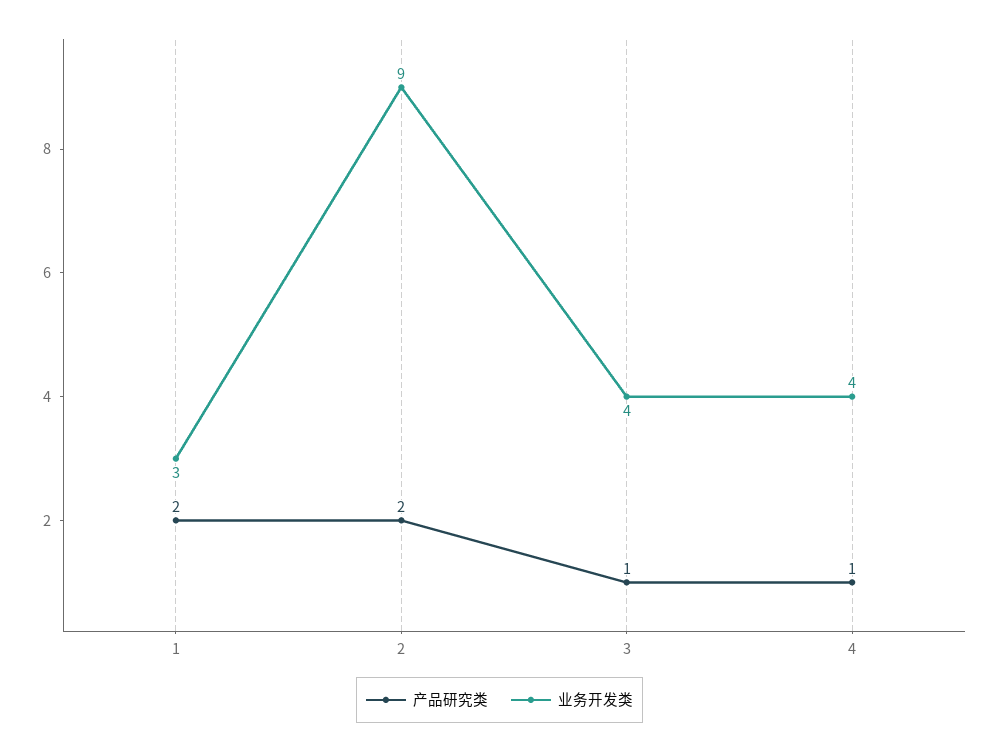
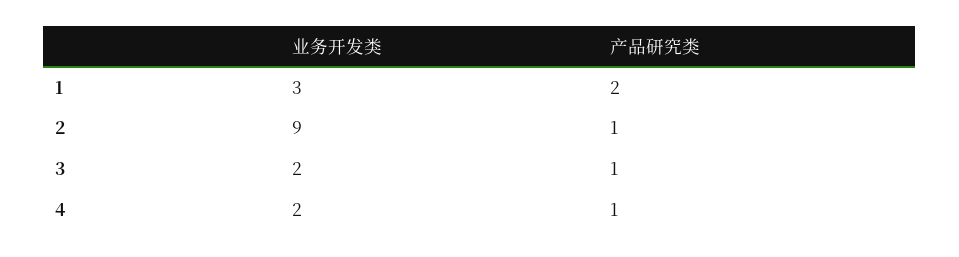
产品研究类, 2: 2 -> 1
业务开发类, 3: 4 -> 2
业务开发类, 4: 4 -> 2

